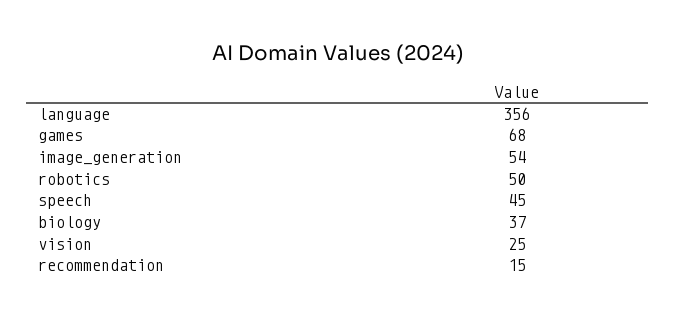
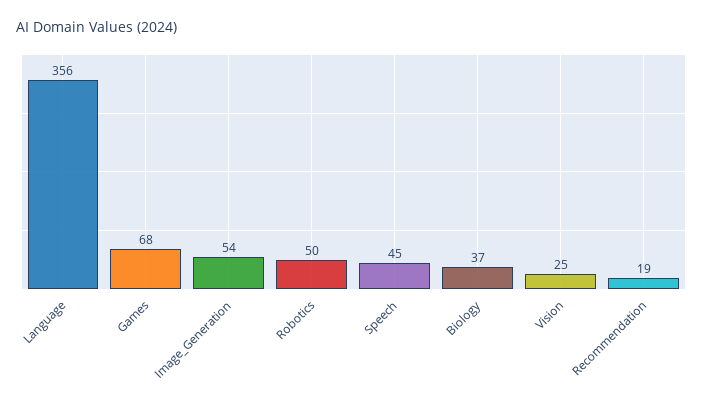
recommendation: 15 -> 19

